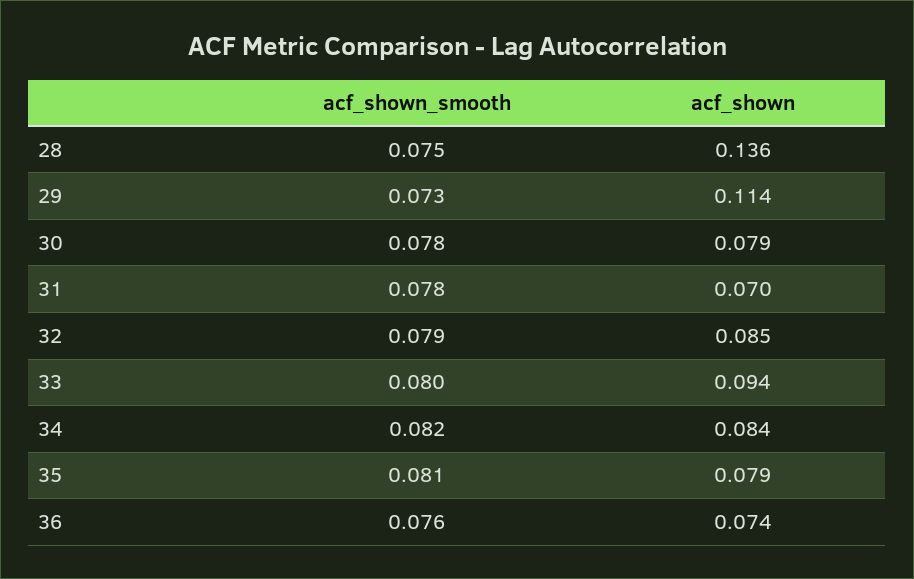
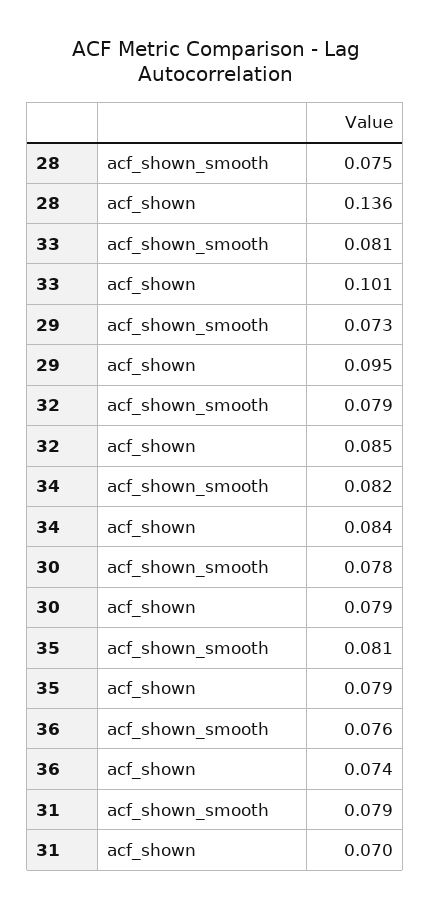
acf_shown, 29: 0.114 -> 0.095
acf_shown_smooth, 31: 0.078 -> 0.079
acf_shown_smooth, 33: 0.08 -> 0.081
acf_shown, 33: 0.094 -> 0.101

